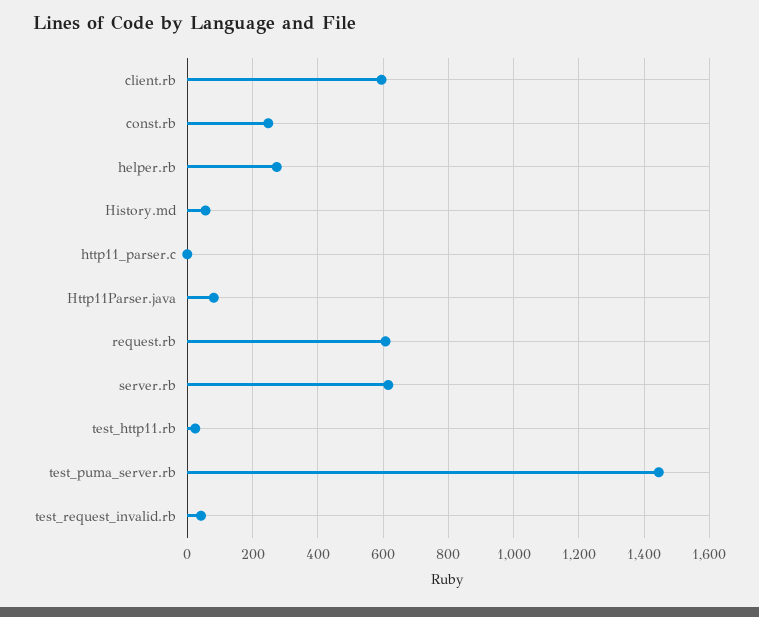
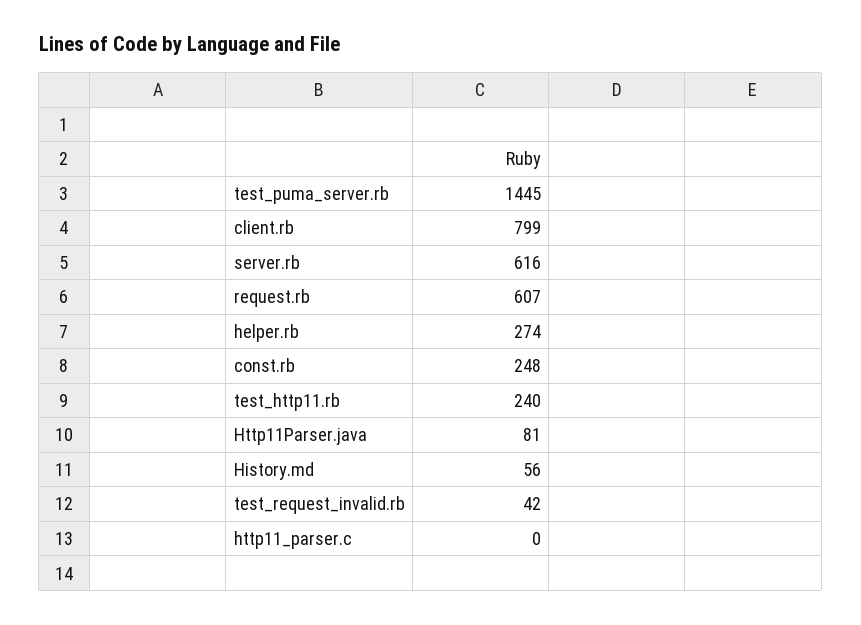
client.rb: 600 -> 799
test_http11.rb: 20 -> 240

